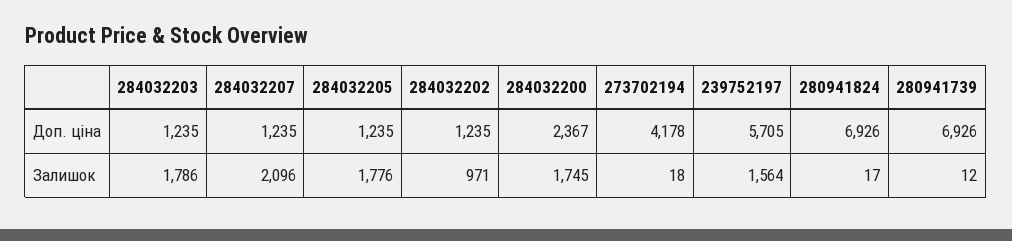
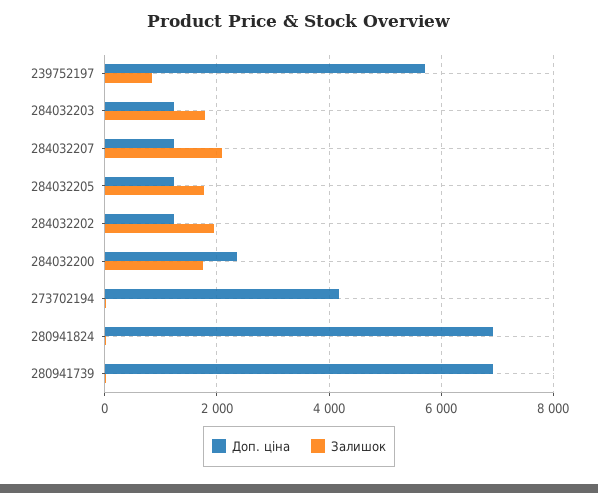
Залишок, 284032202: 971 -> 2000
Залишок, 239752197: 1564 -> 800

